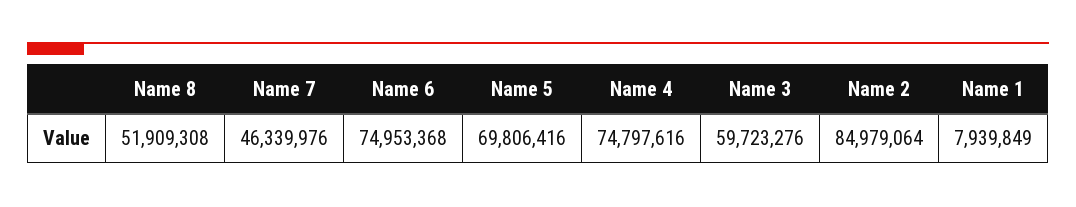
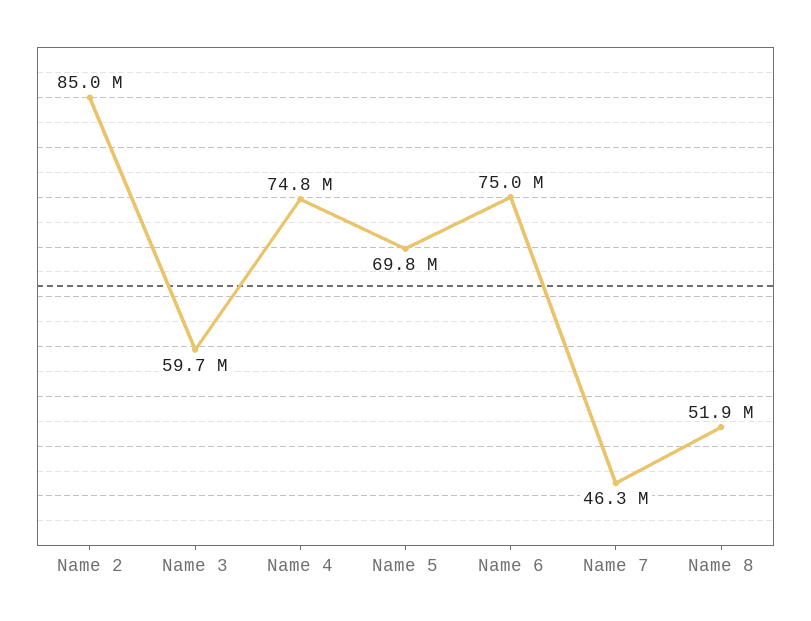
Name 1: 7939849 -> none

